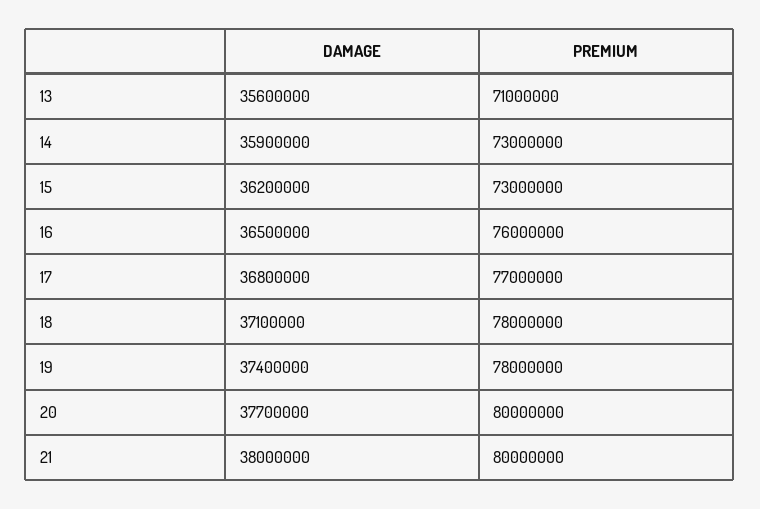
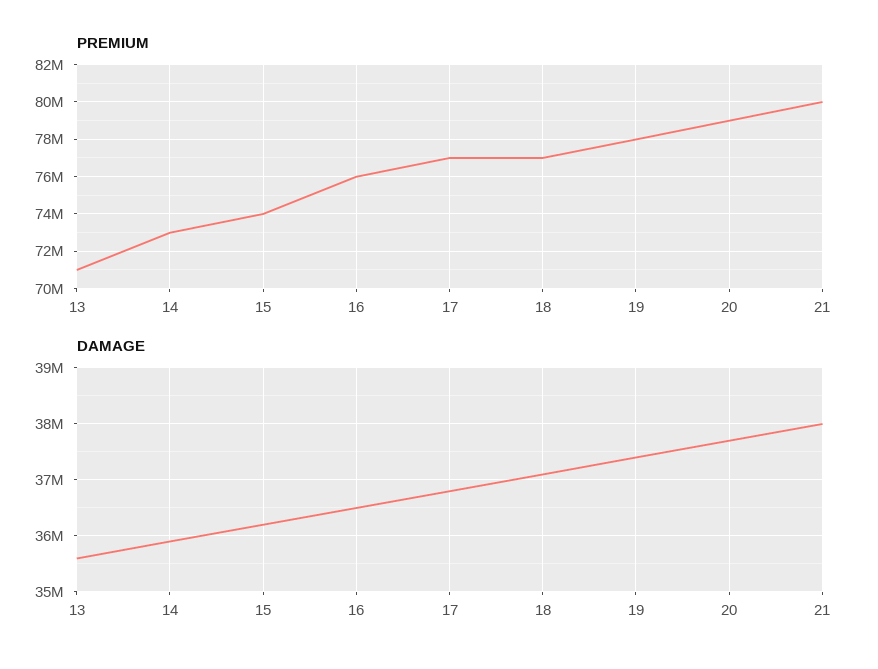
PREMIUM, 15: 73000000 -> 74000000
PREMIUM, 18: 78000000 -> 77000000
PREMIUM, 20: 80000000 -> 79000000

